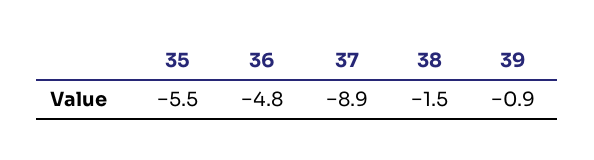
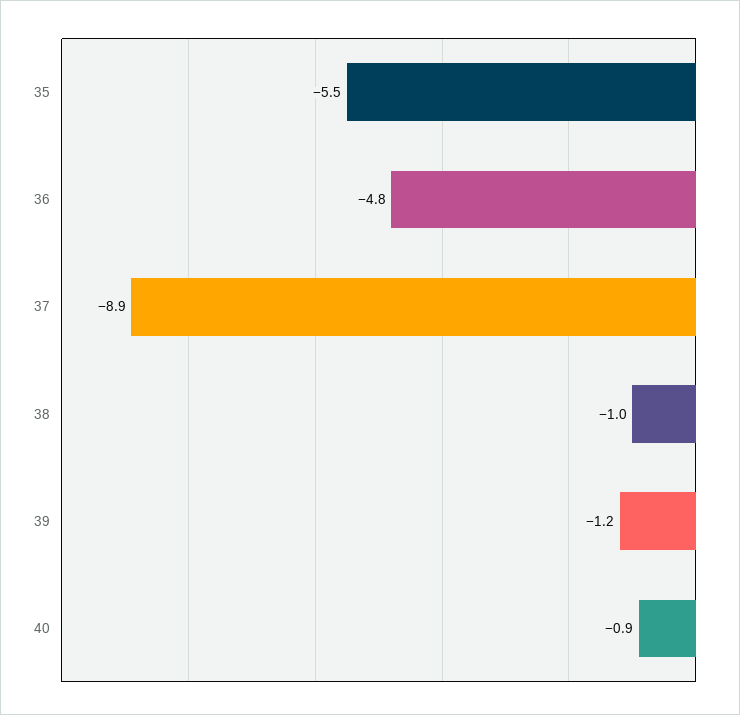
38: -1.5 -> -1
39: -0.9 -> -1.2
40: none -> -0.9

